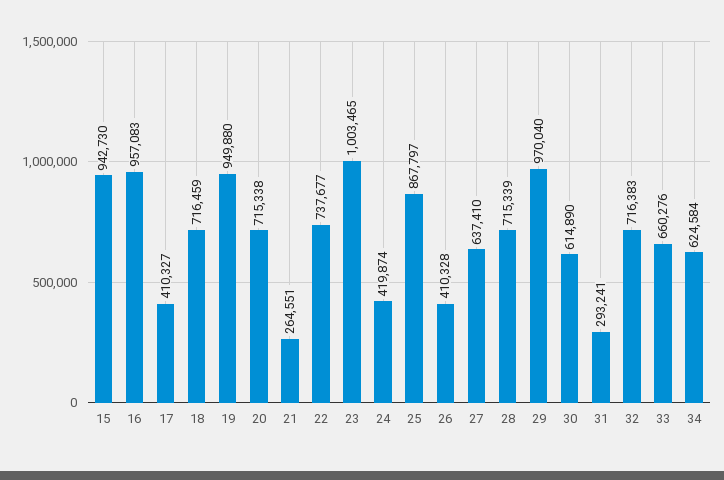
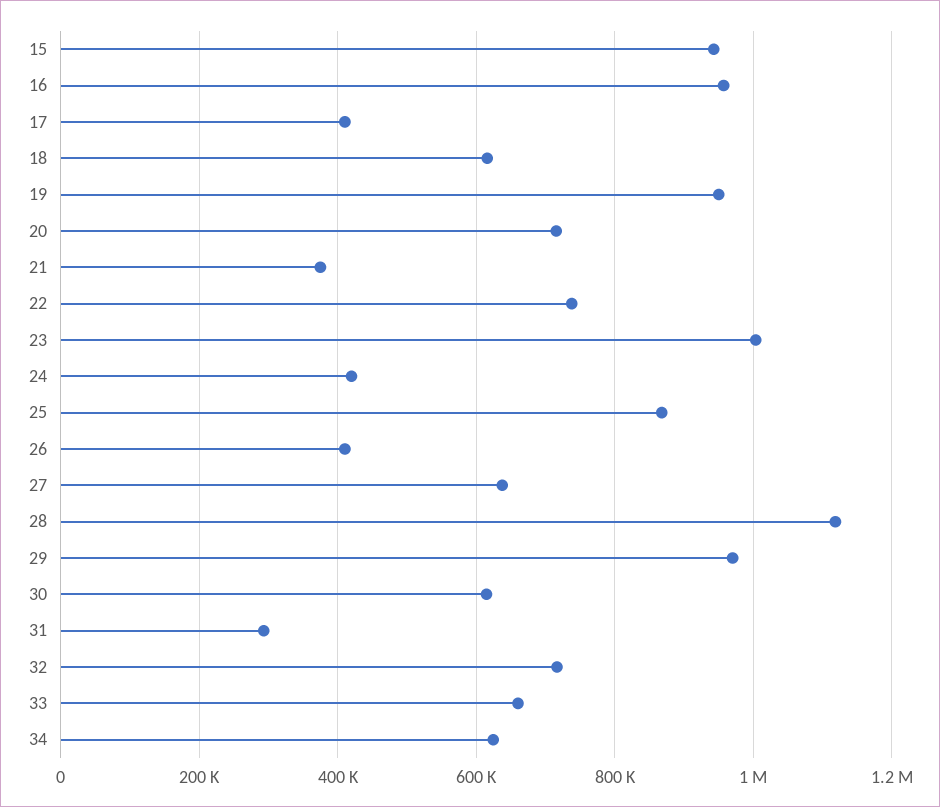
18: 716459 -> 620000
21: 264551 -> 380000
28: 715339 -> 1120000

